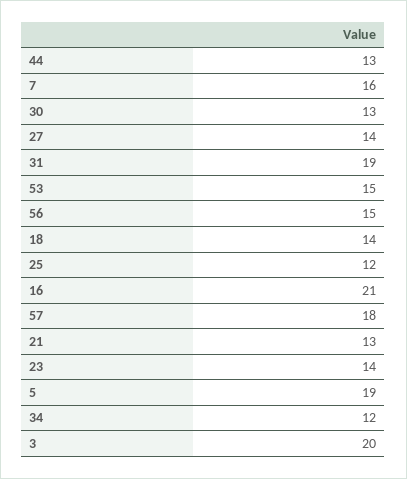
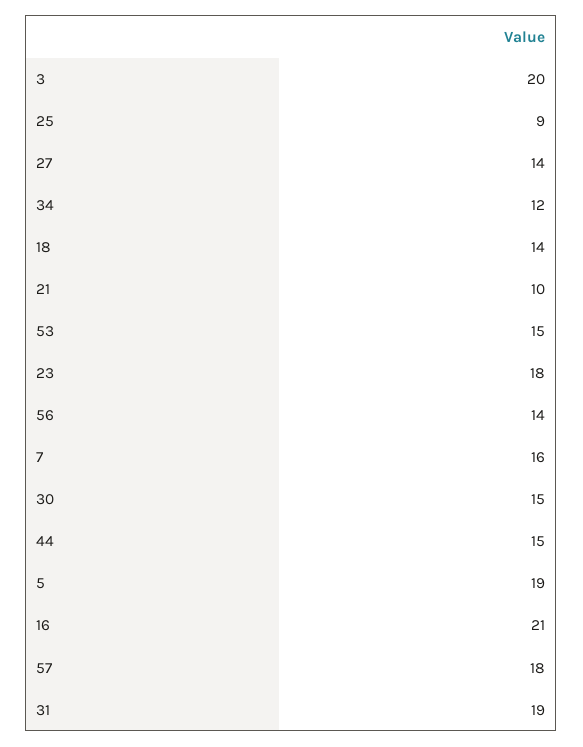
44: 13 -> 15
30: 13 -> 15
56: 15 -> 14
25: 12 -> 9
21: 13 -> 10
23: 14 -> 18

